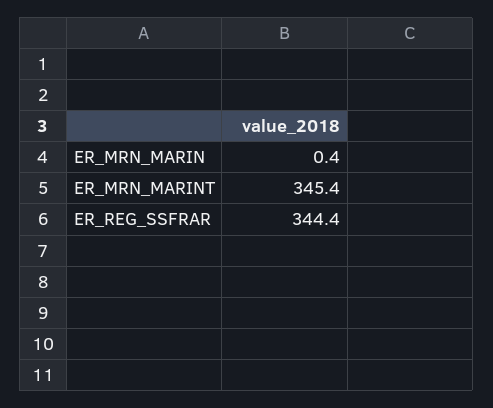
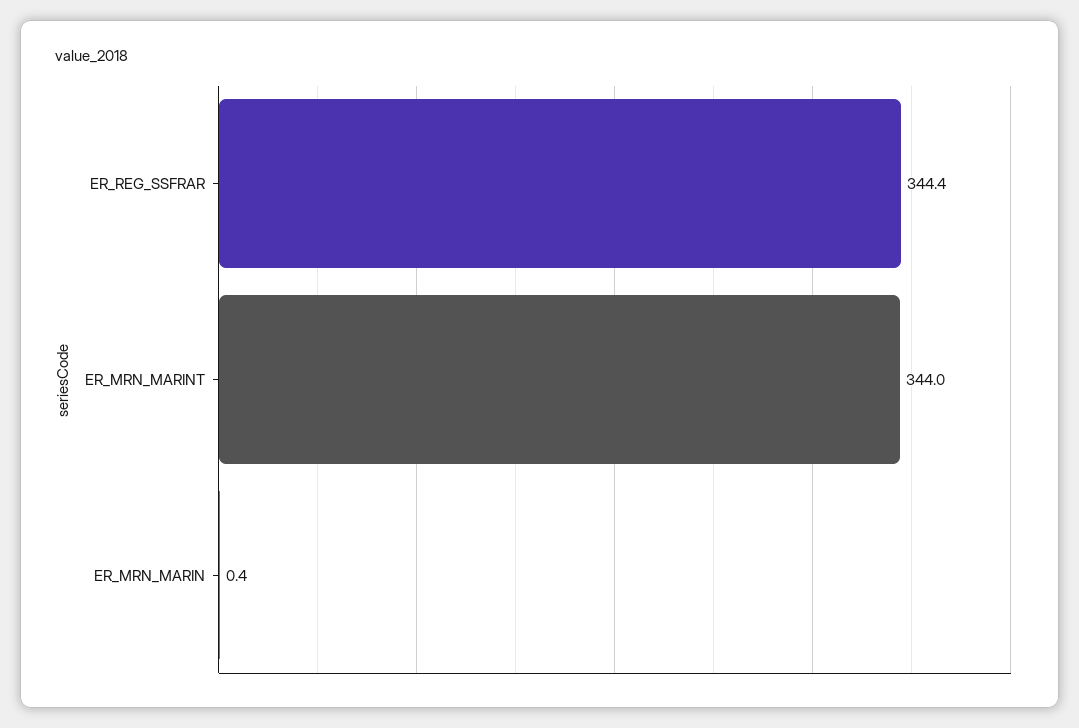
ER_MRN_MARINT: 345.4 -> 344

